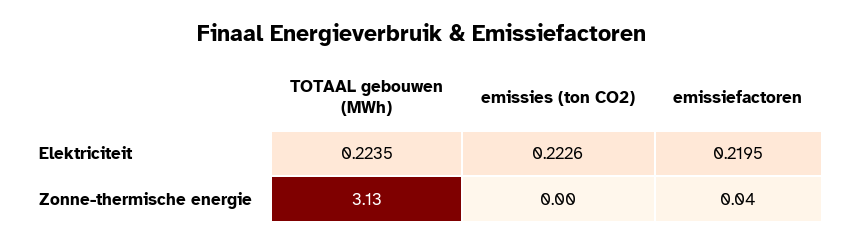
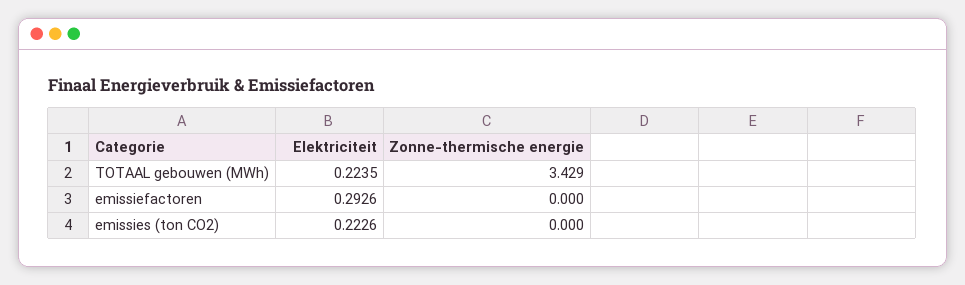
emissiefactoren, Elektriciteit: 0.2195 -> 0.2926
TOTAAL gebouwen (MWh), Zonne-thermische energie: 3.13 -> 3.429
emissiefactoren, Zonne-thermische energie: 0.04 -> 0

